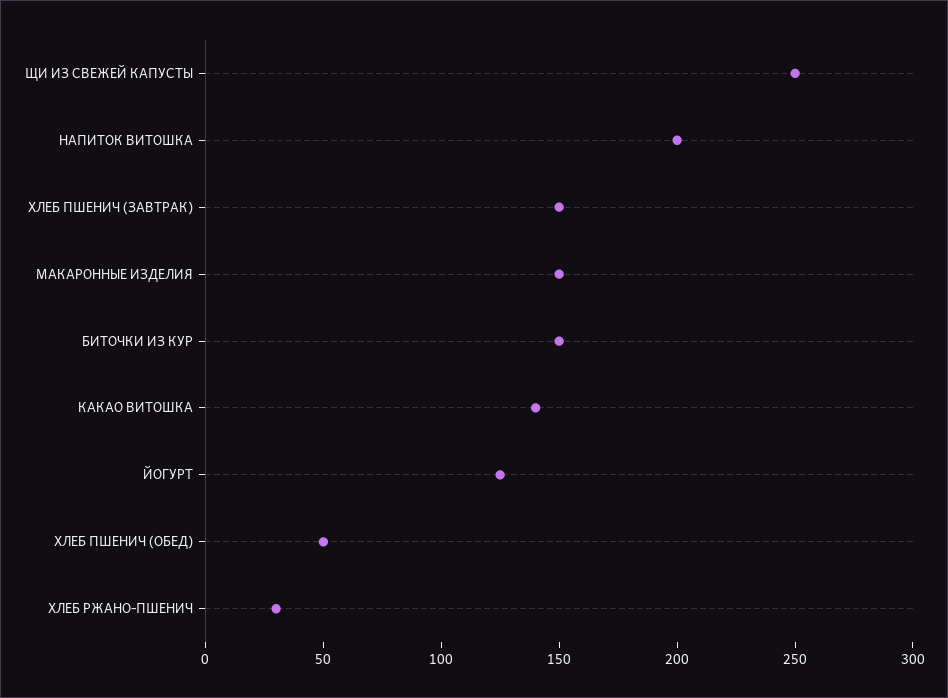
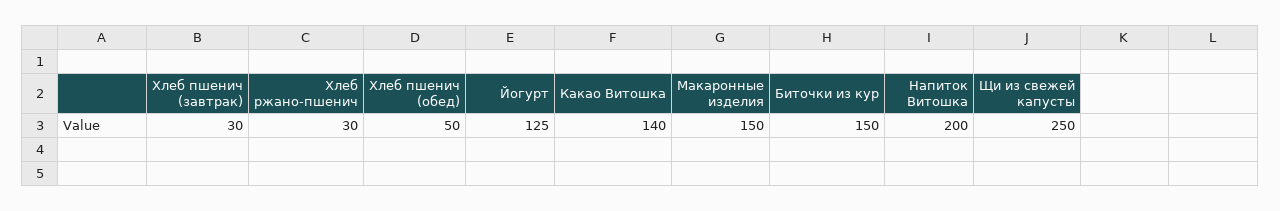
ХЛЕБ ПШЕНИЧ (ЗАВТРАК): 150 -> 30

